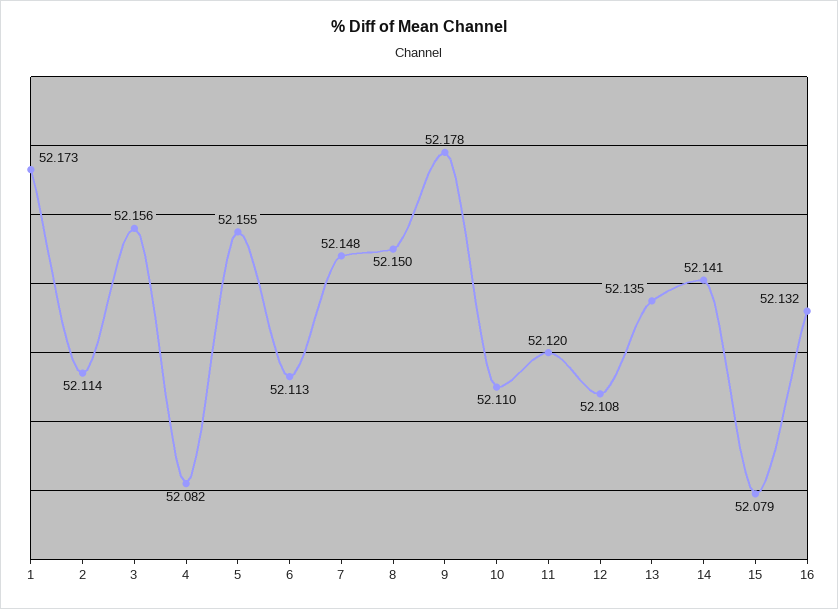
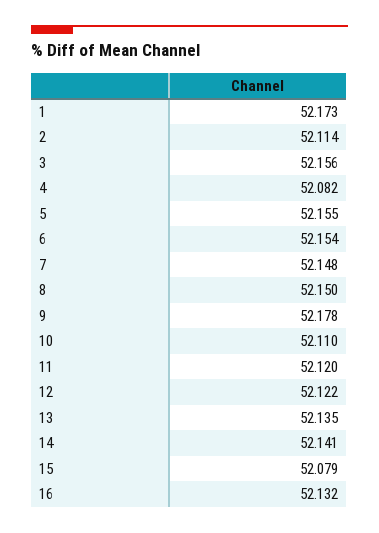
6: 52.113 -> 52.154
12: 52.108 -> 52.122

